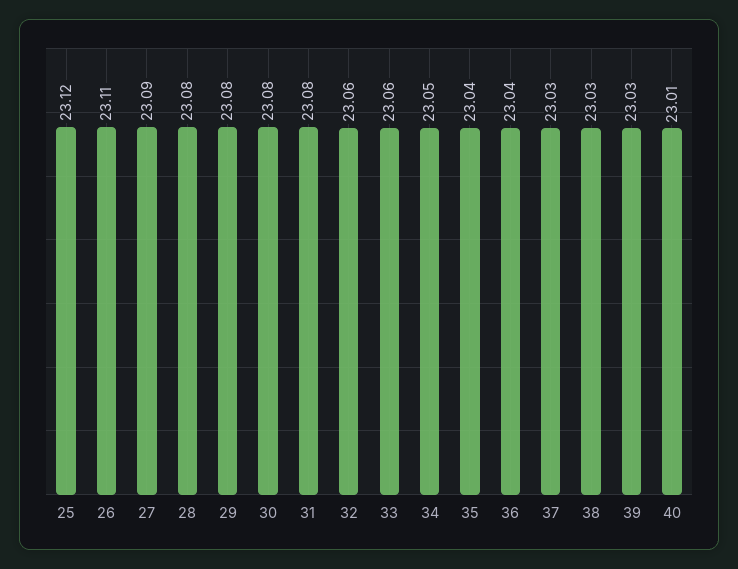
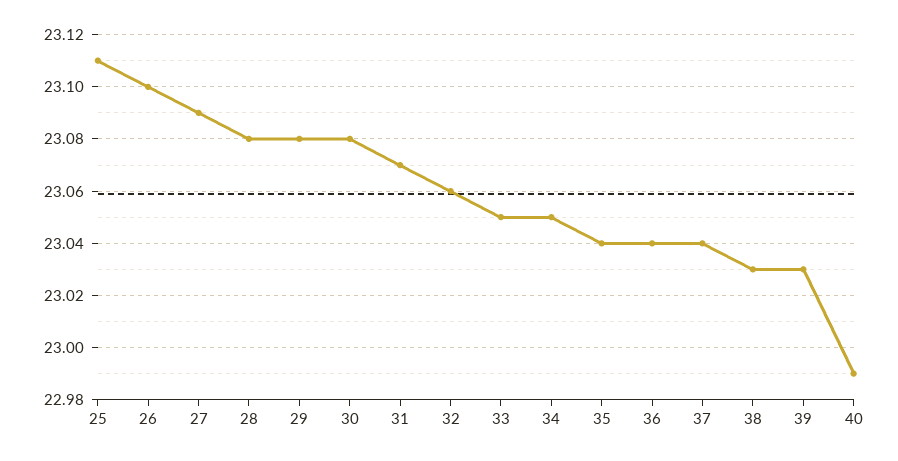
25: 23.12 -> 23.11
26: 23.11 -> 23.1
31: 23.08 -> 23.07
33: 23.06 -> 23.05
37: 23.03 -> 23.04
40: 23.01 -> 22.99

